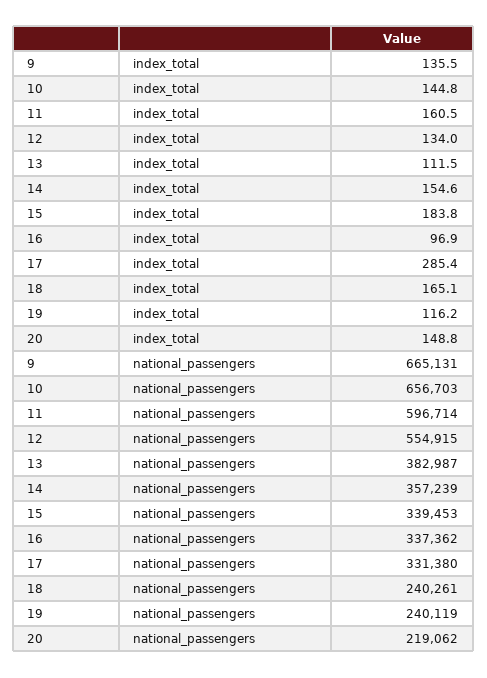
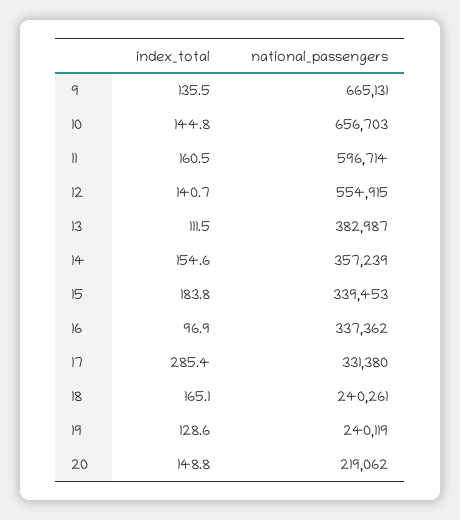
12, index_total: 134 -> 140.7
19, index_total: 116.2 -> 128.6

